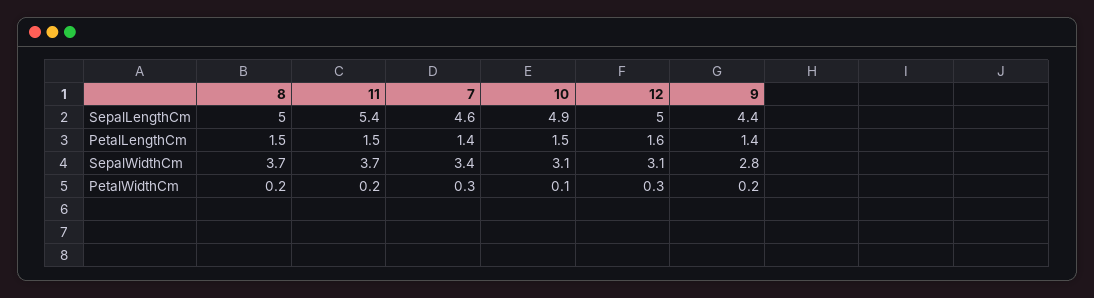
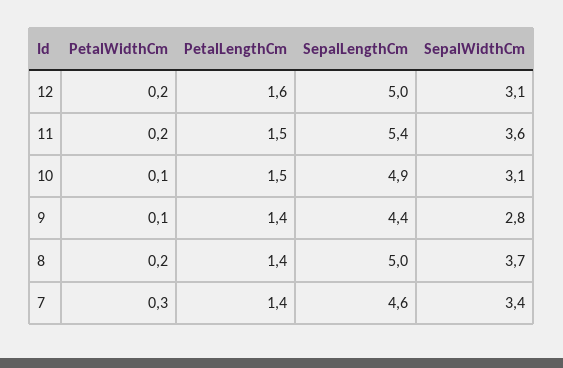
8, PetalLengthCm: 1.5 -> 1.4
11, SepalWidthCm: 3.7 -> 3.6
12, PetalWidthCm: 0.3 -> 0.2
9, PetalWidthCm: 0.2 -> 0.1

